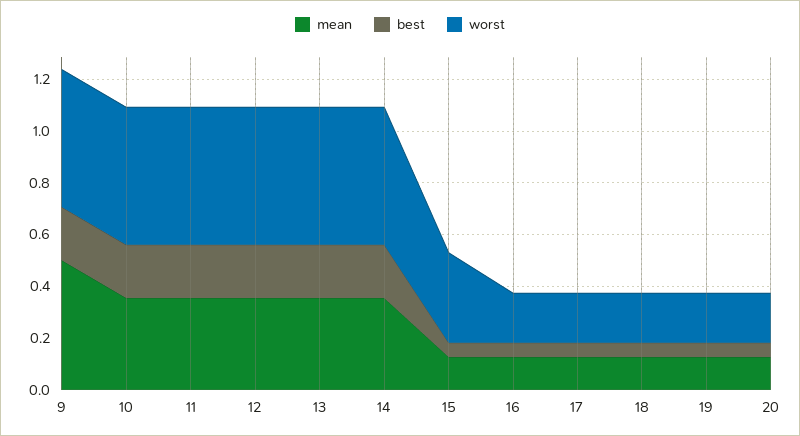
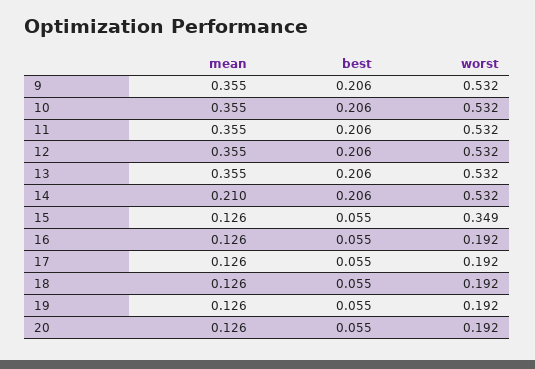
mean, 9: 0.5 -> 0.355
mean, 14: 0.35 -> 0.21

